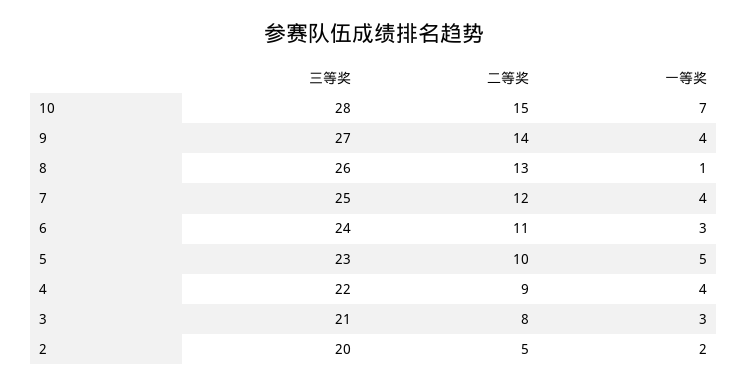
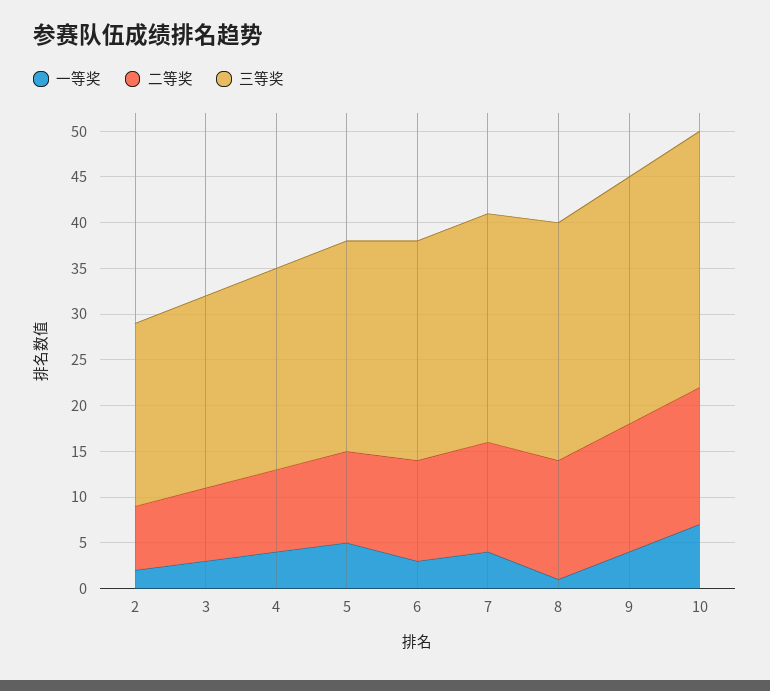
二等奖, 2: 5 -> 7

